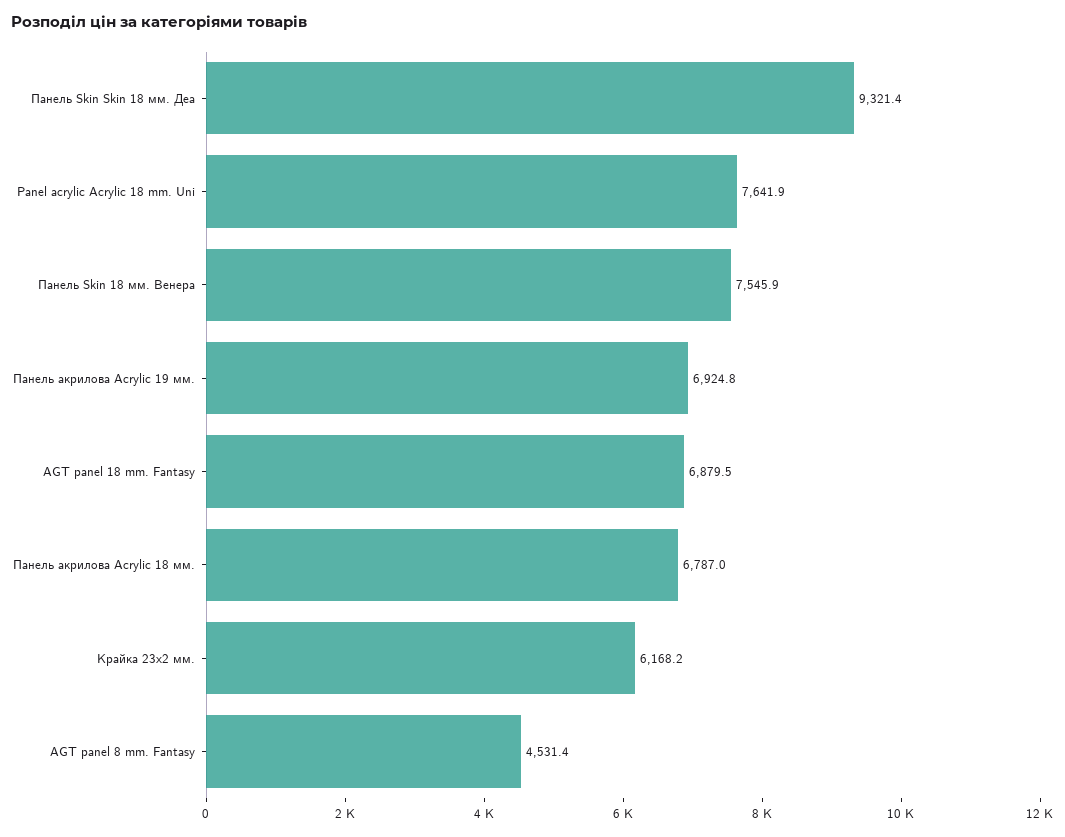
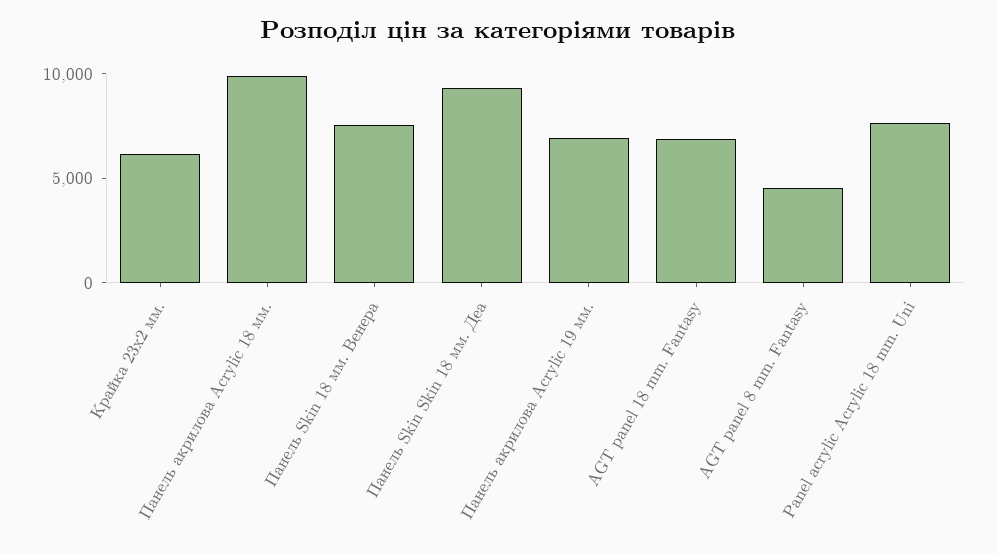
Панель акрилова Acrylic 18 мм.: 6787 -> 10000

